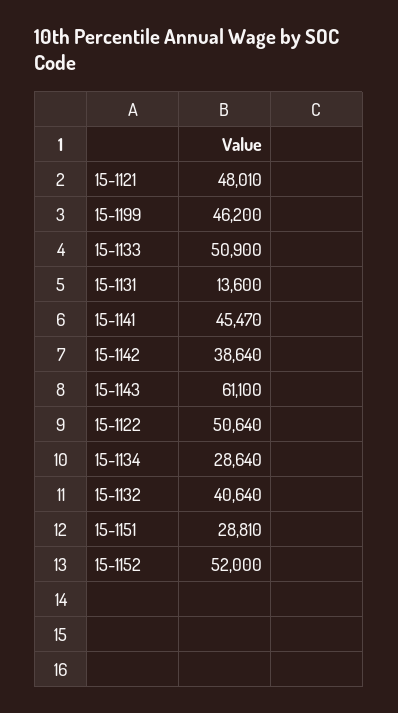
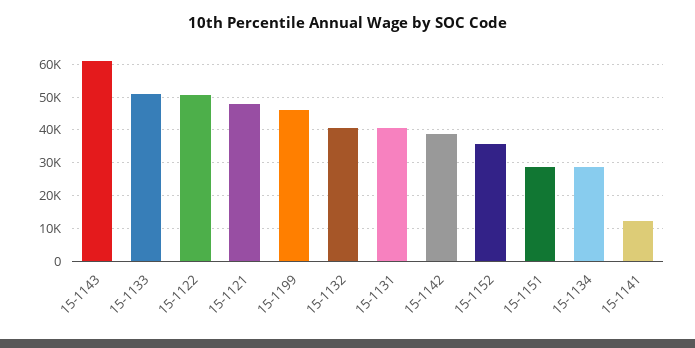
15-1131: 13600 -> 40000
15-1141: 45470 -> 12000
15-1152: 52000 -> 36000

